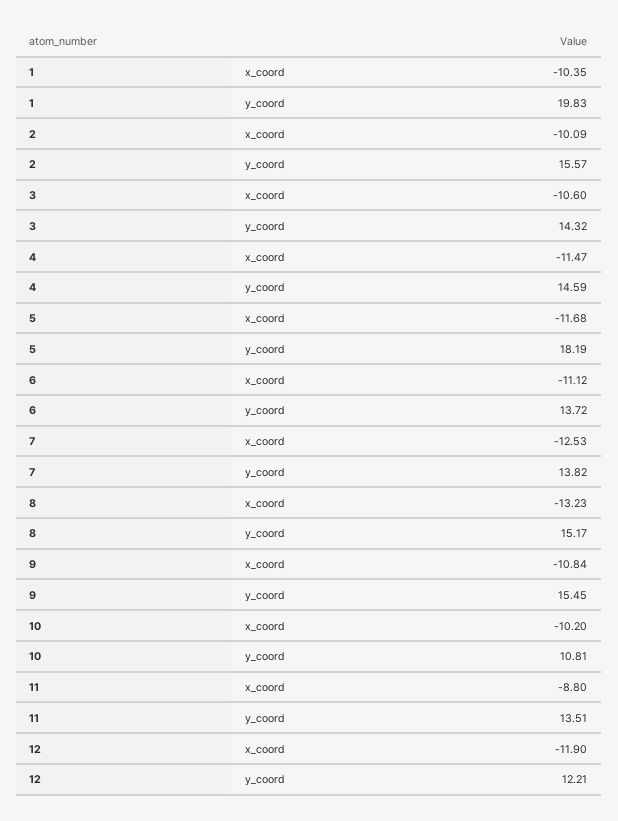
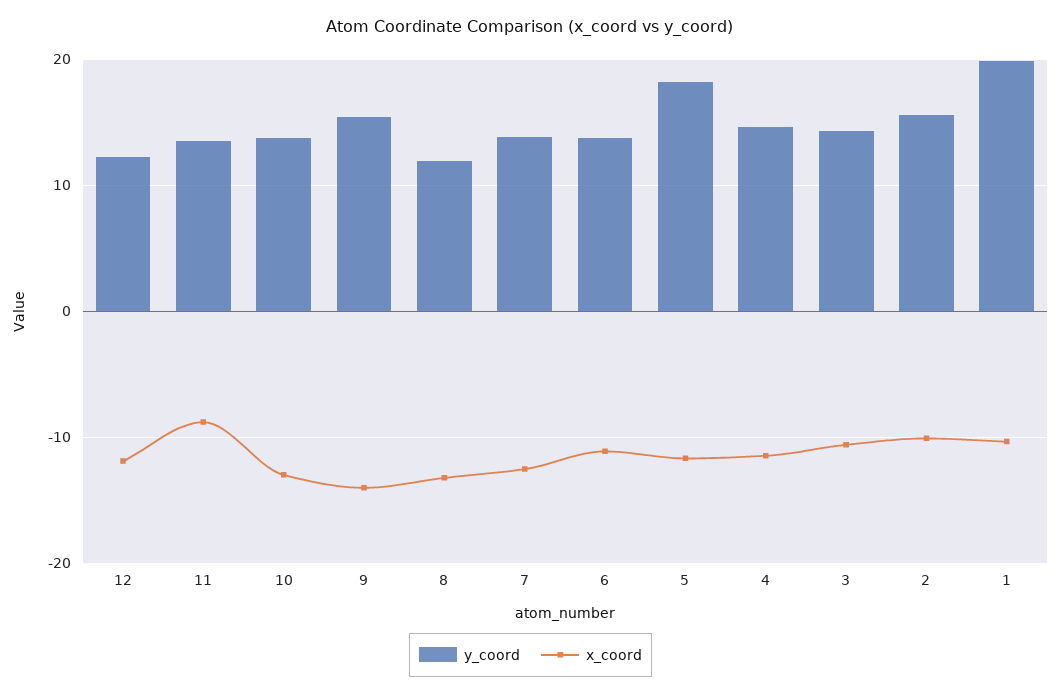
y_coord, 8: 15.17 -> 12
x_coord, 9: -10.84 -> -14
x_coord, 10: -10.2 -> -13
y_coord, 10: 10.81 -> 14

